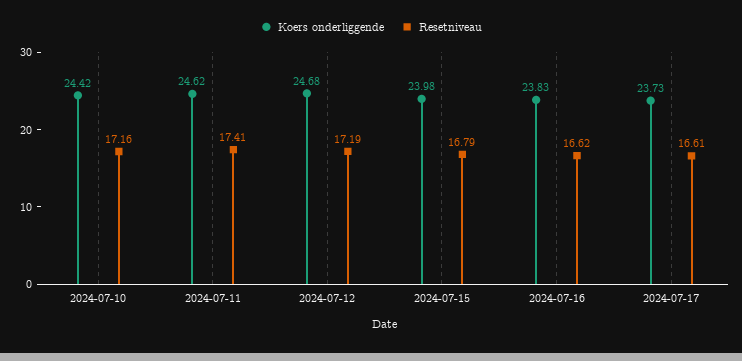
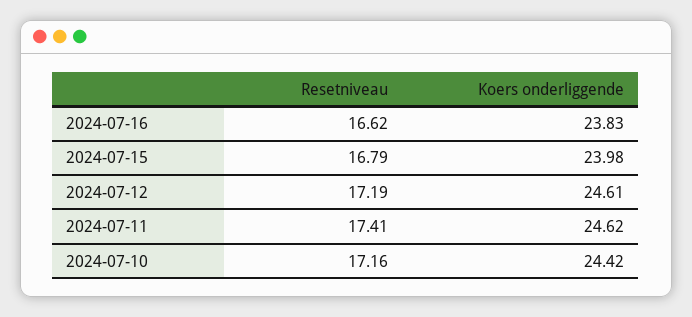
Koers onderliggende, 2024-07-12: 24.68 -> 24.61
Koers onderliggende, 2024-07-17: 23.73 -> none
Resetniveau, 2024-07-17: 16.61 -> none

